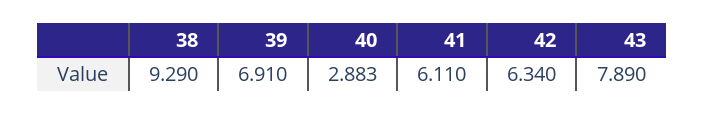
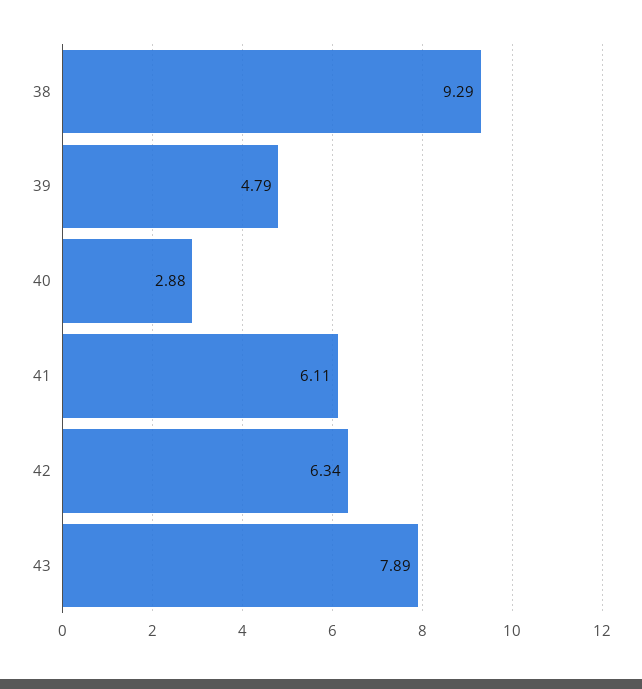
39: 6.91 -> 4.79

